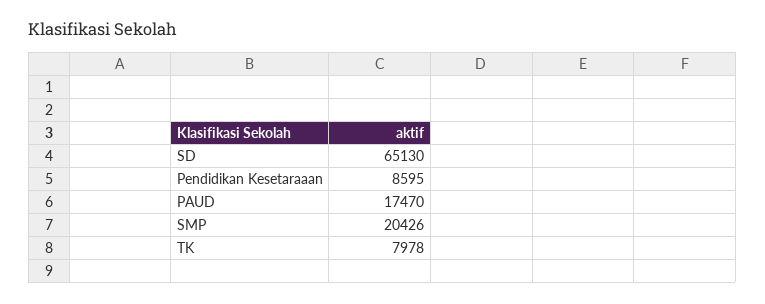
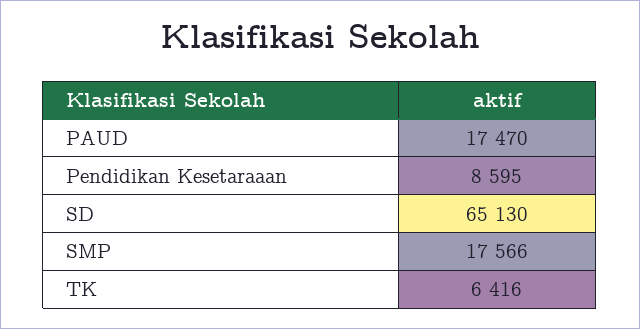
SMP: 20426 -> 17566
TK: 7978 -> 6416

